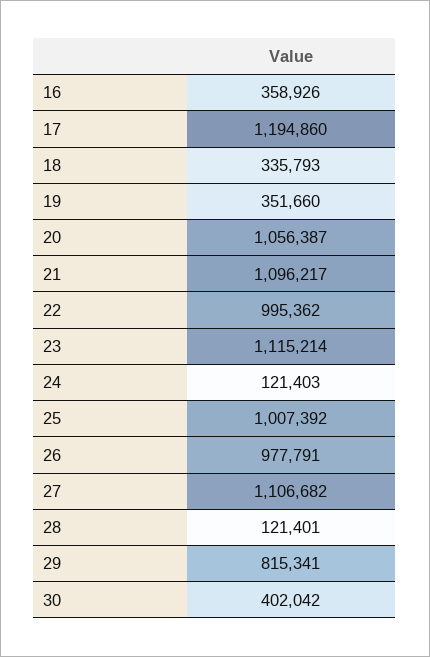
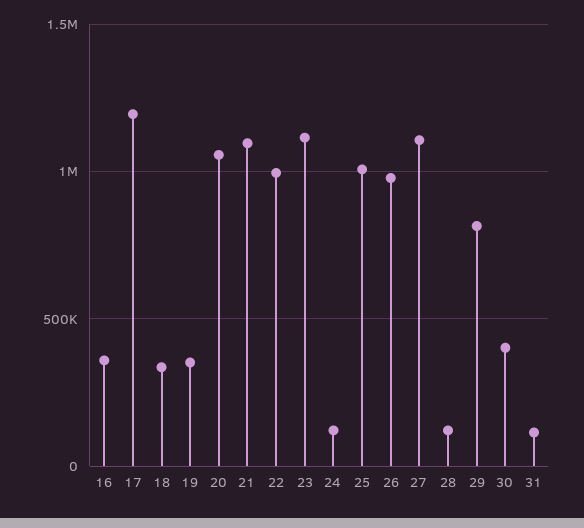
31: none -> 100000

